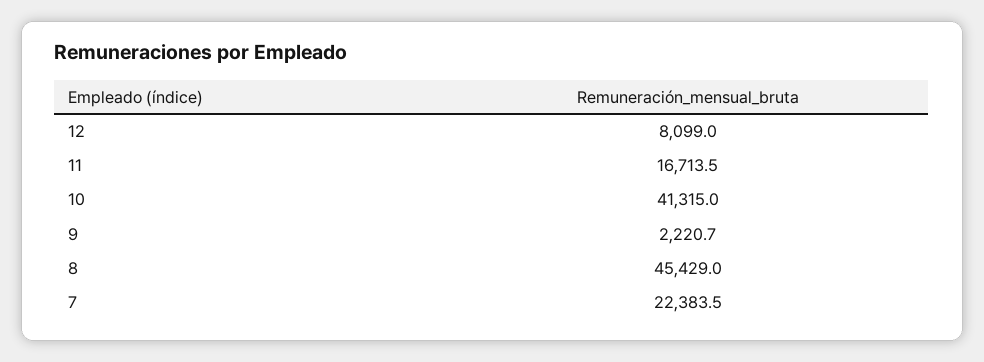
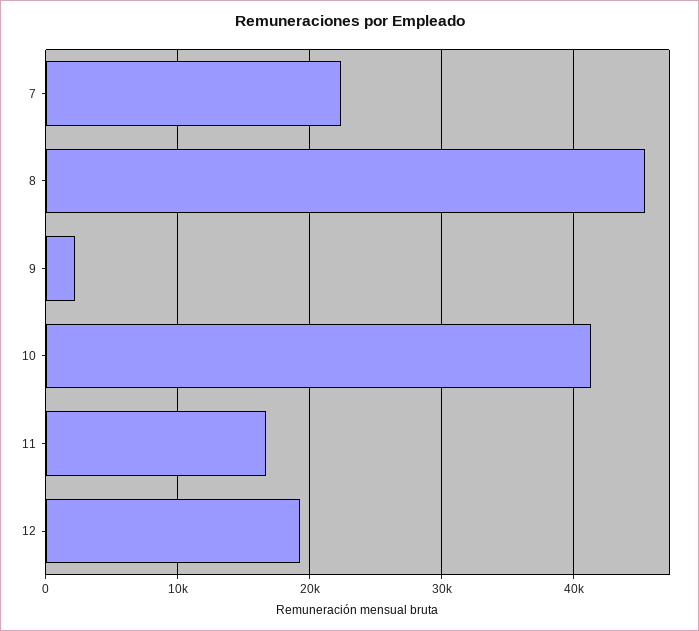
12: 8099 -> 19000

